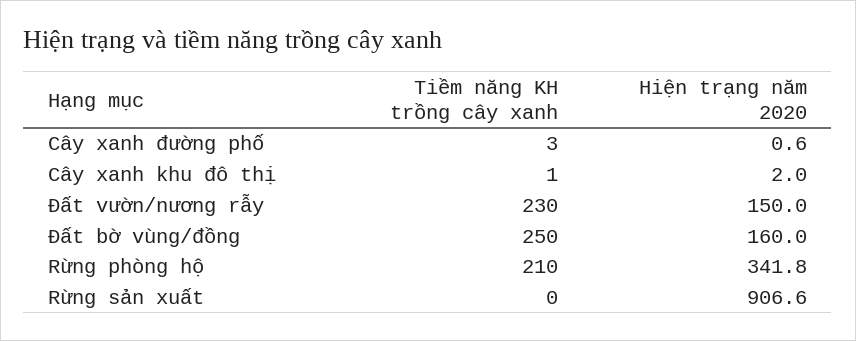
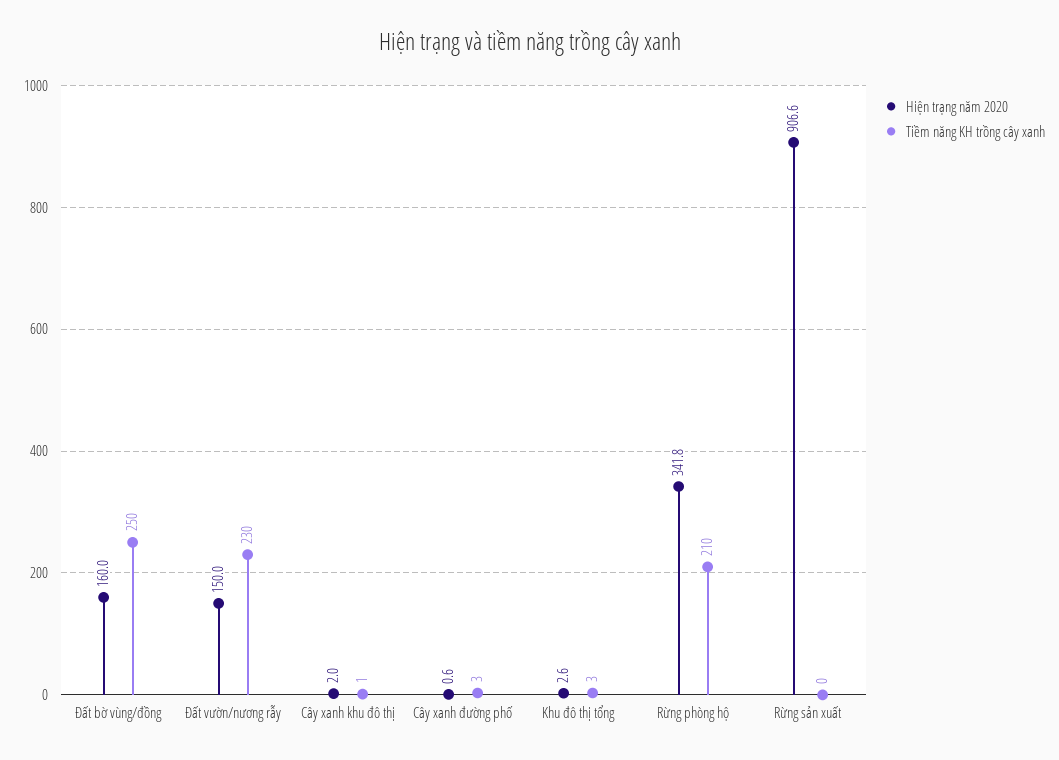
Hiện trạng năm 2020, Khu đô thị tổng: none -> 2.6
Tiềm năng KH trồng cây xanh, Khu đô thị tổng: none -> 3

